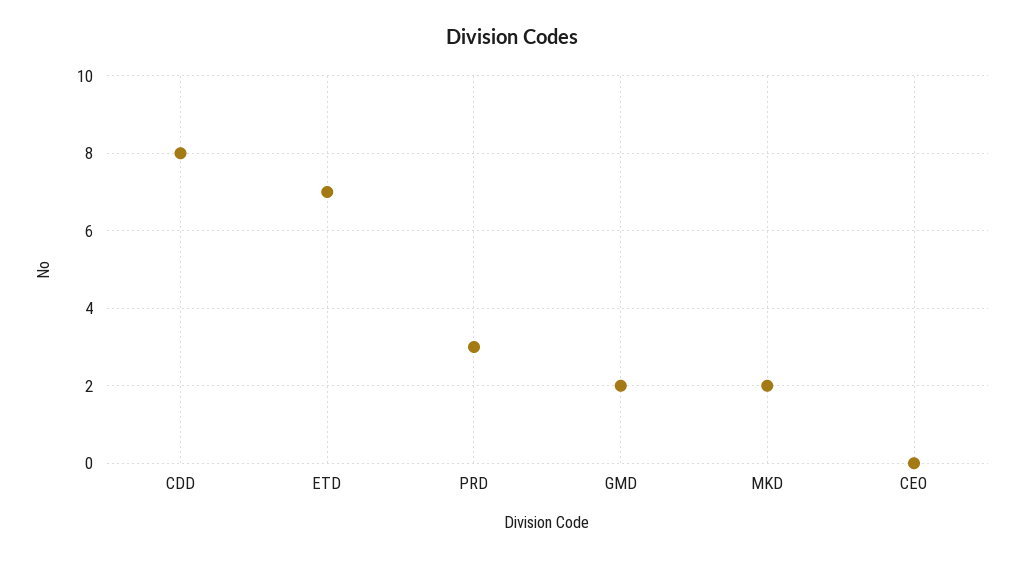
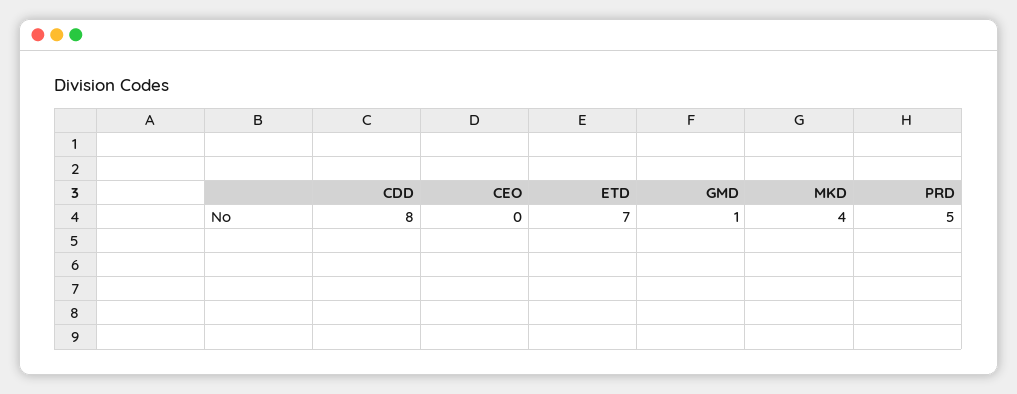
PRD: 3 -> 5
GMD: 2 -> 1
MKD: 2 -> 4

